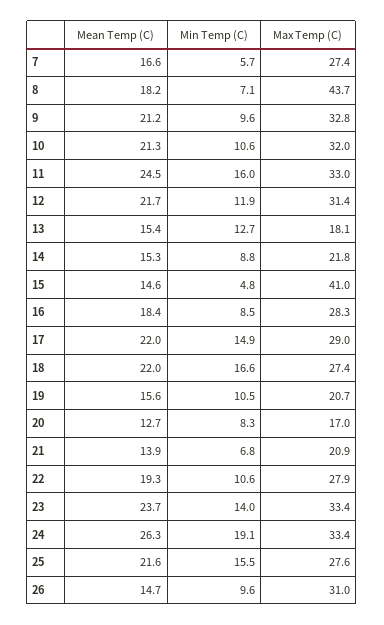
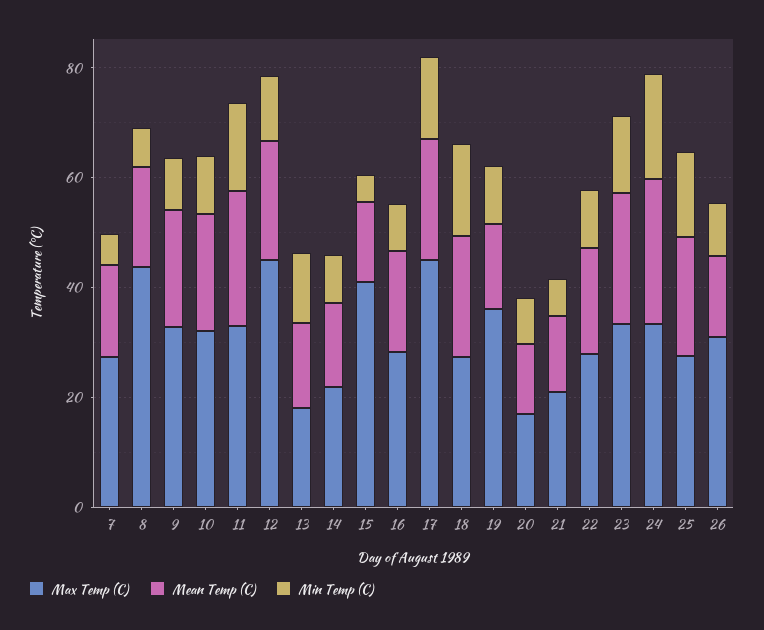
Max Temp (C), 12: 31.4 -> 45
Max Temp (C), 17: 29 -> 45
Max Temp (C), 19: 20.7 -> 35

